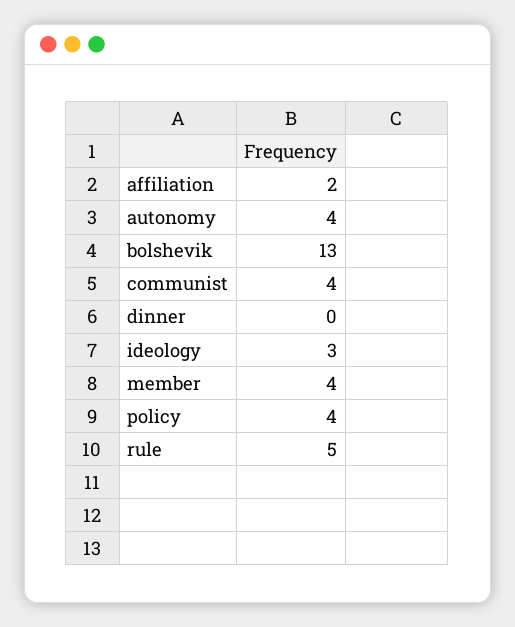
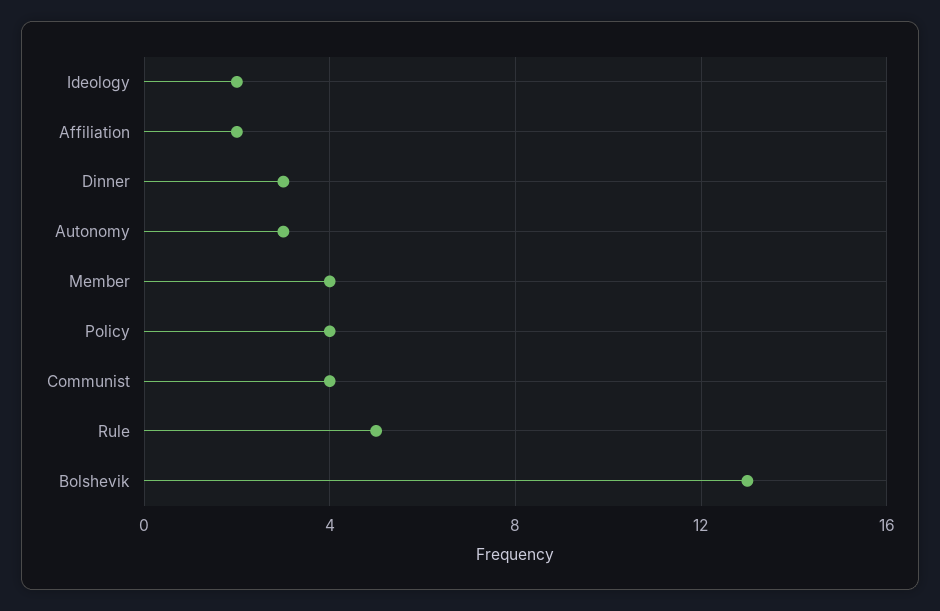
autonomy: 4 -> 3
dinner: 0 -> 3
ideology: 3 -> 2

